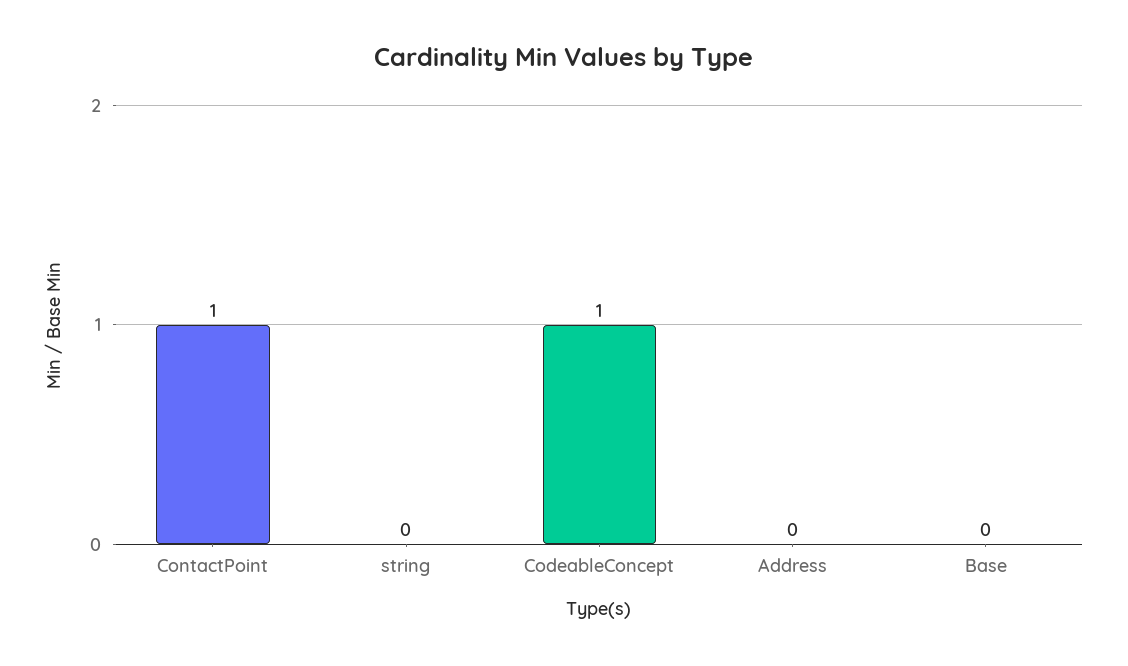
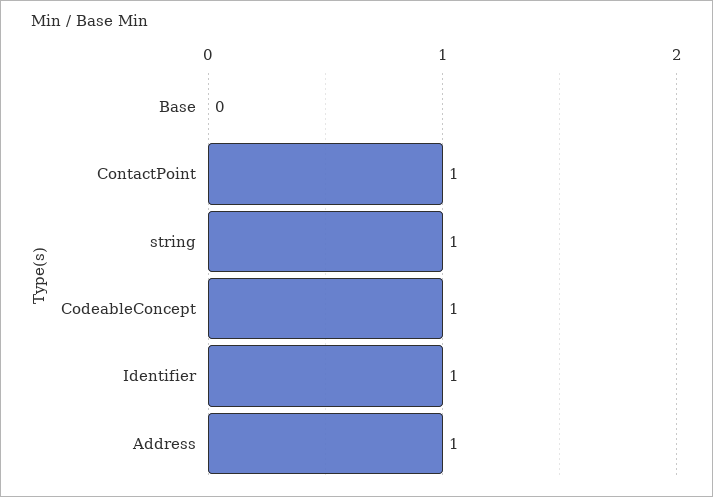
string: 0 -> 1
Address: 0 -> 1
Identifier: none -> 1

